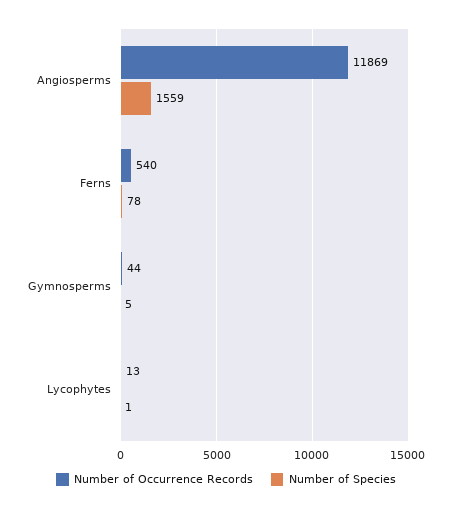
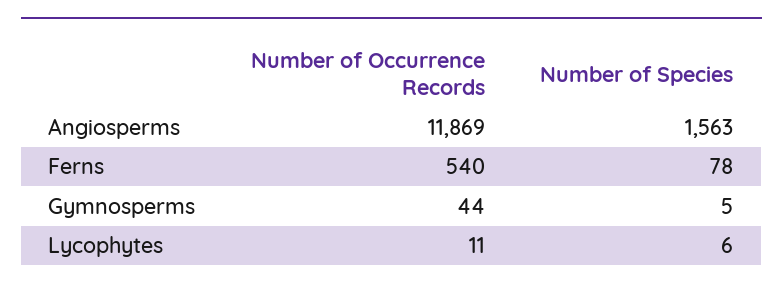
Number of Species, Angiosperms: 1559 -> 1563
Number of Occurrence Records, Lycophytes: 13 -> 11
Number of Species, Lycophytes: 1 -> 6

